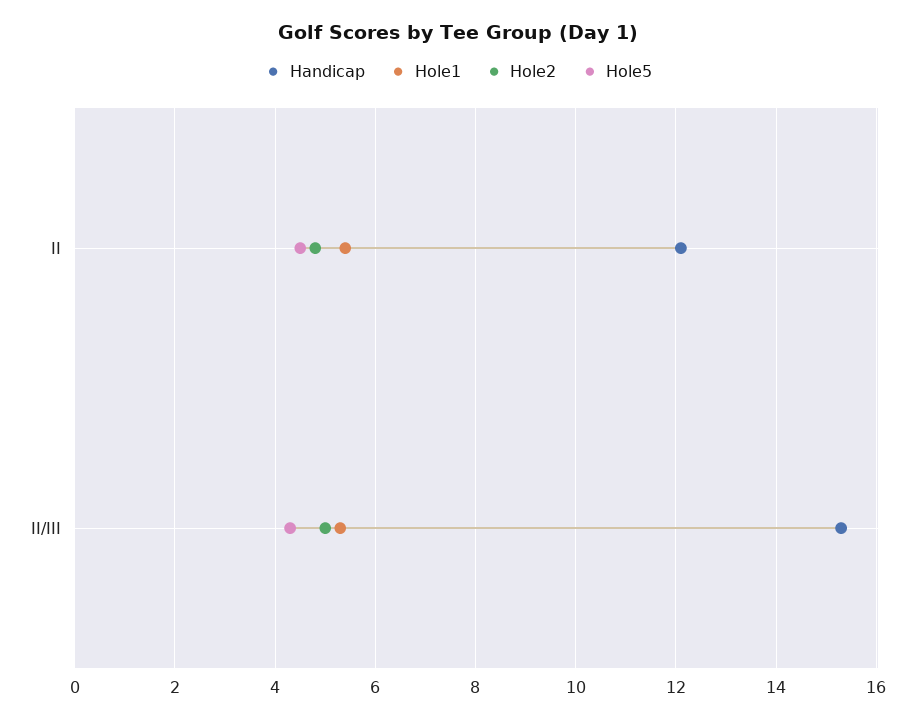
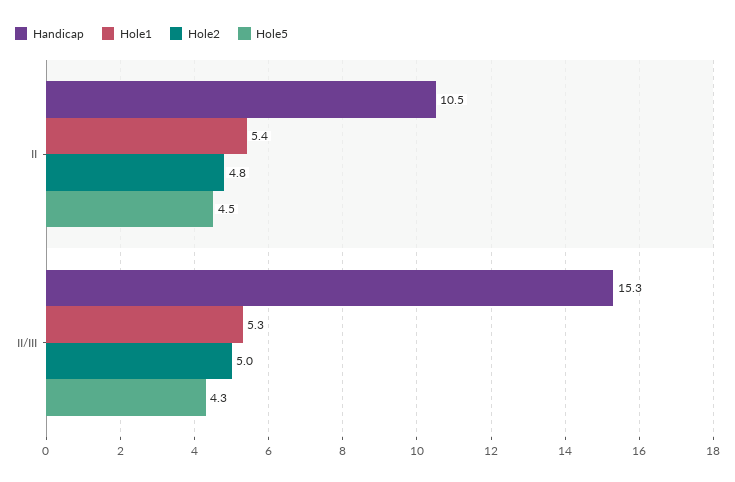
Handicap, II: 12 -> 10.5

